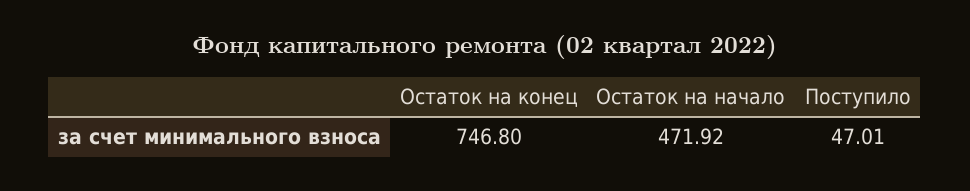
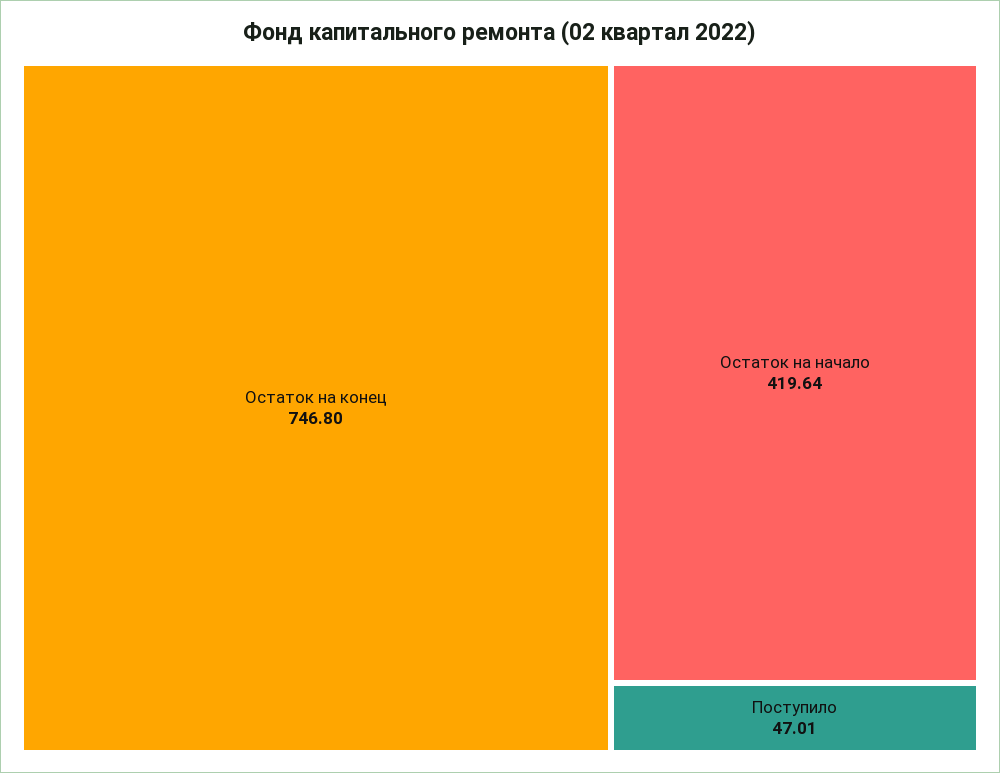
Остаток на начало: 471.92 -> 419.64

